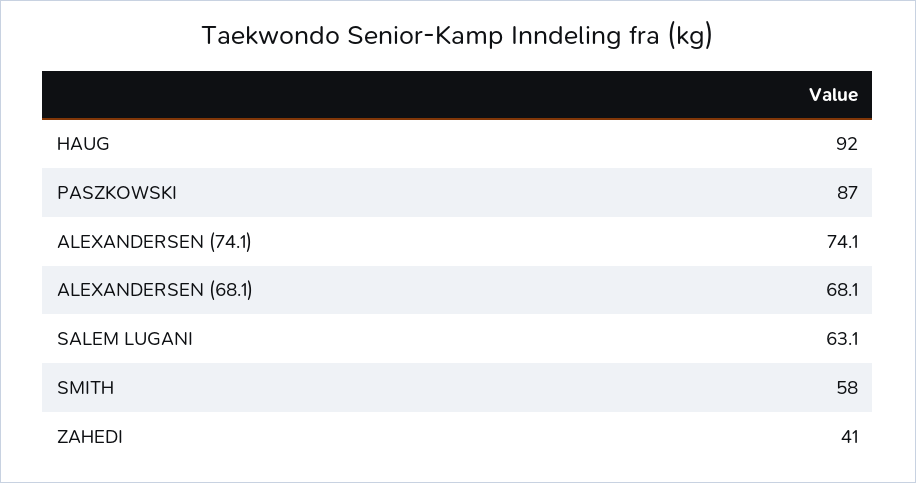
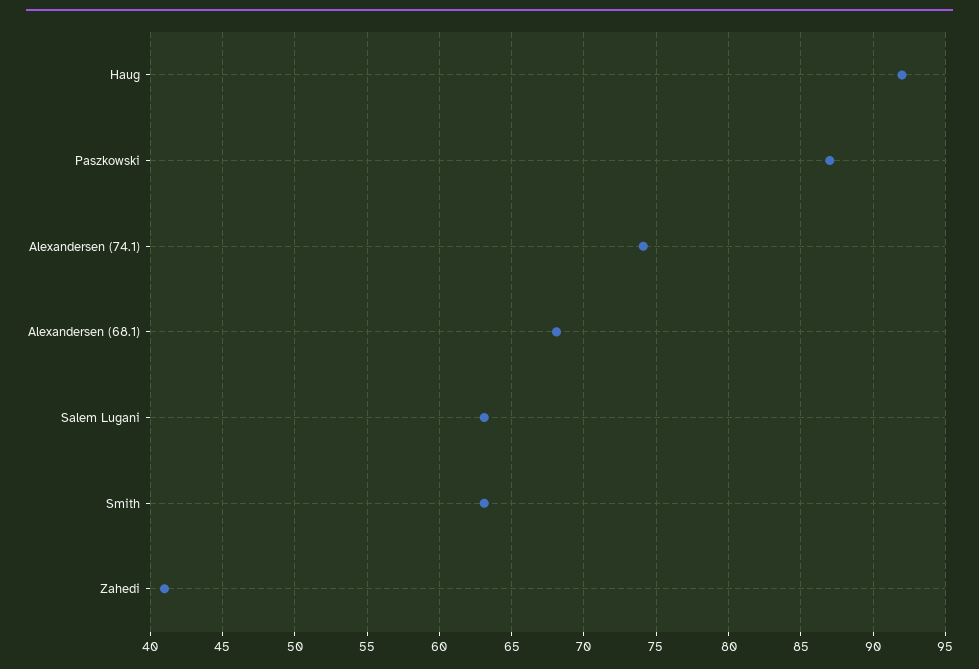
SMITH: 58 -> 63

